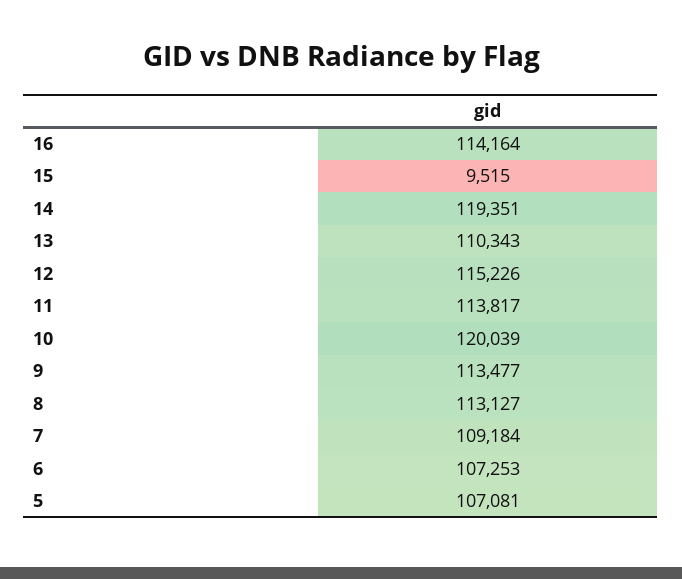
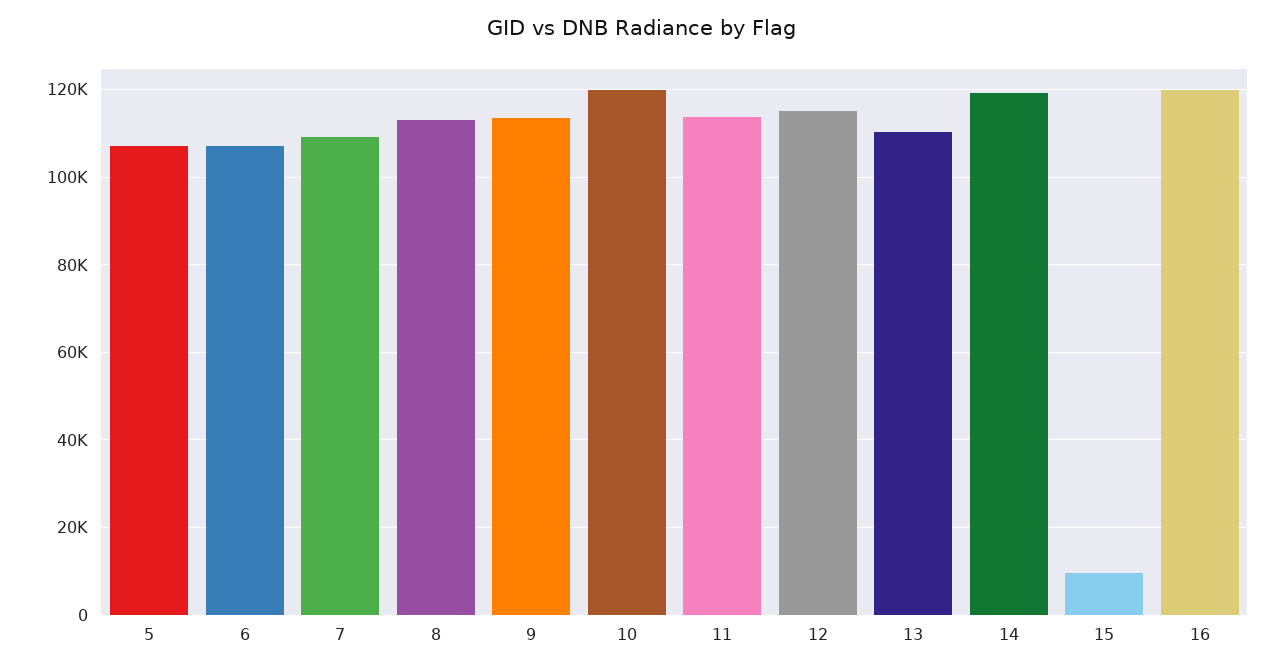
16: 114164 -> 120000

